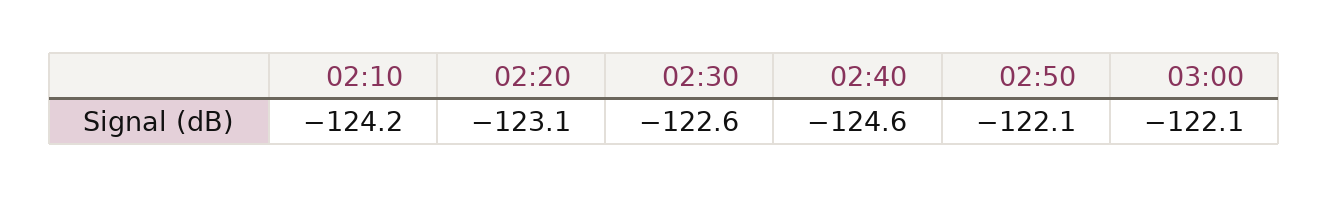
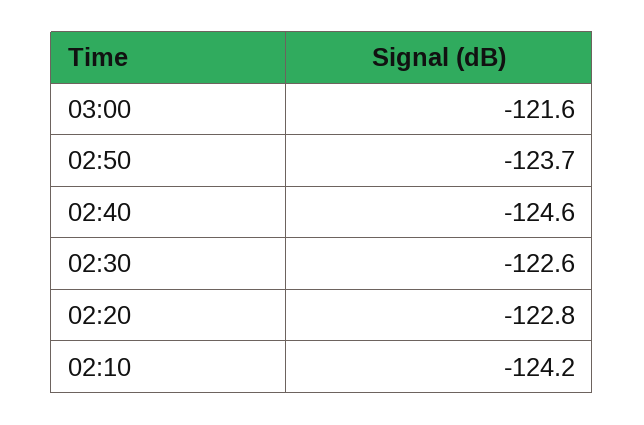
02:20: -123.1 -> -122.8
02:50: -122.1 -> -123.7
03:00: -122.1 -> -121.6

